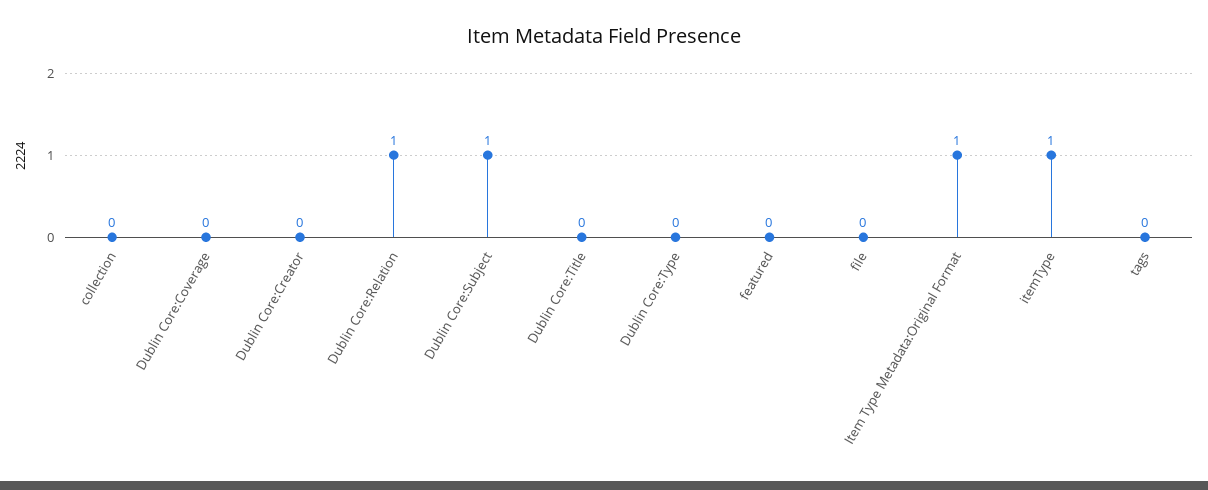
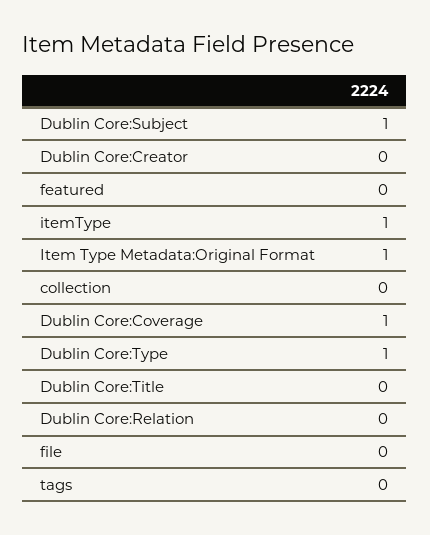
Dublin Core:Coverage: 0 -> 1
Dublin Core:Relation: 1 -> 0
Dublin Core:Type: 0 -> 1

